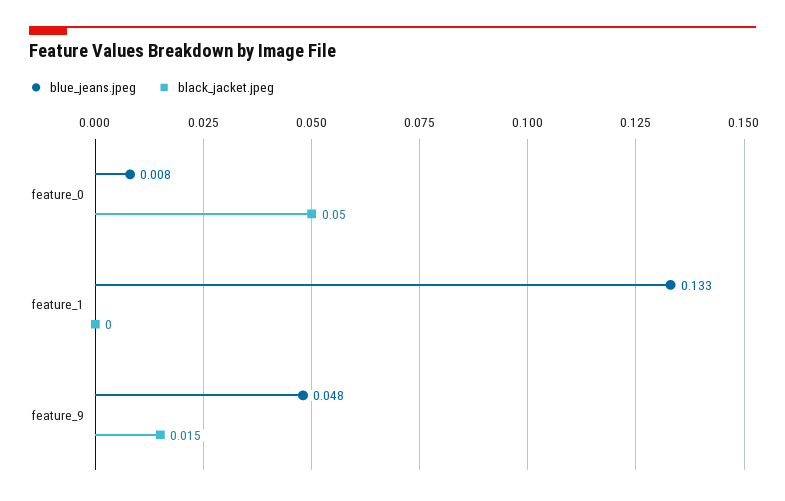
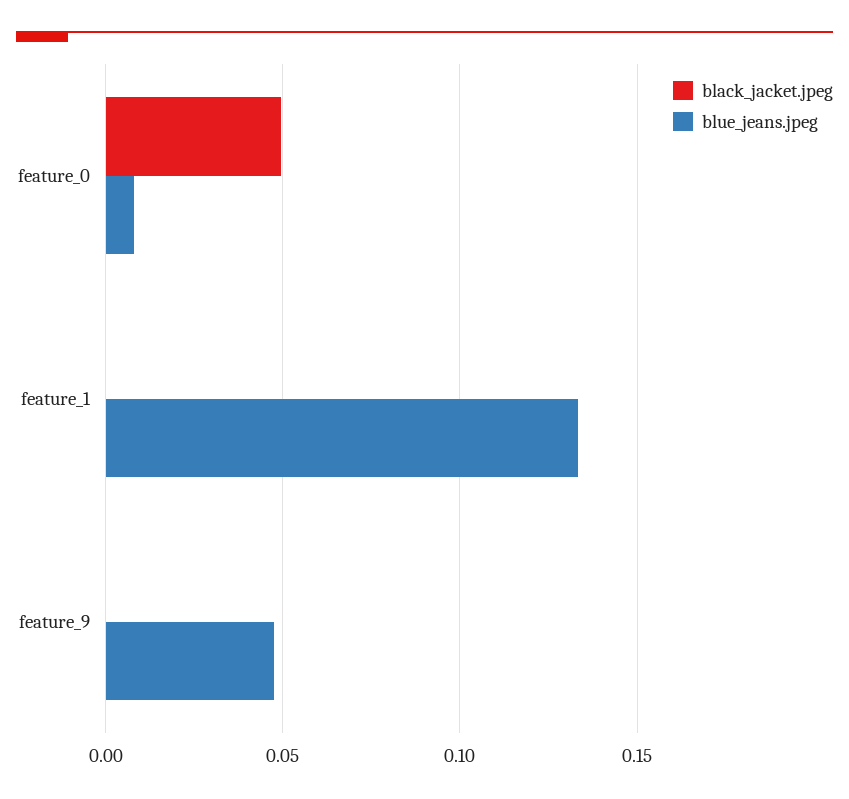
black_jacket.jpeg, feature_9: 0.015 -> 0

